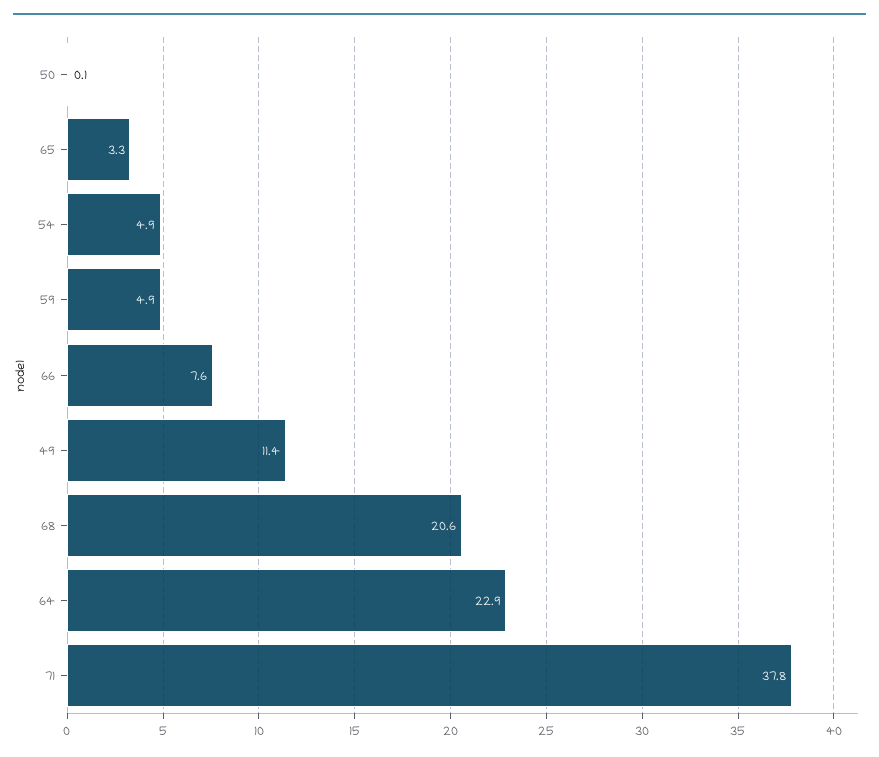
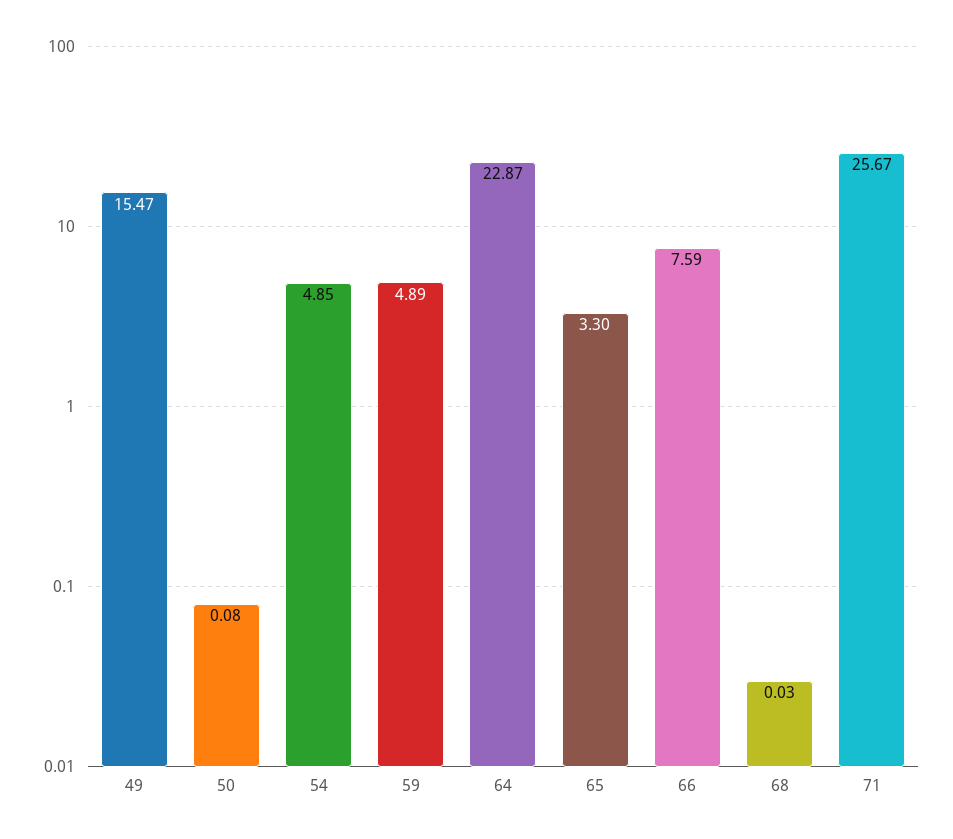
49: 11.4 -> 15.47
68: 20.6 -> 0.03
71: 37.8 -> 25.67

